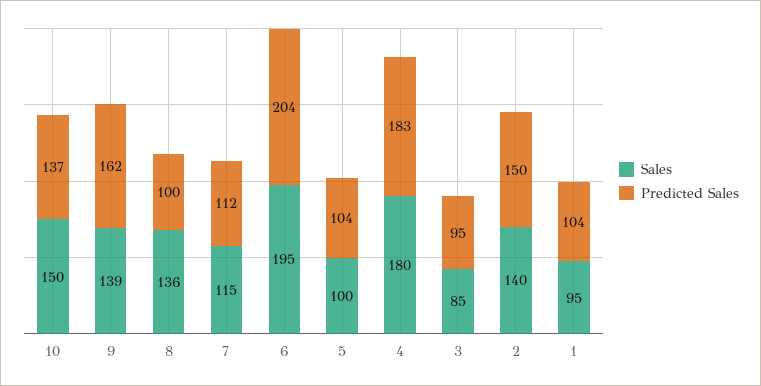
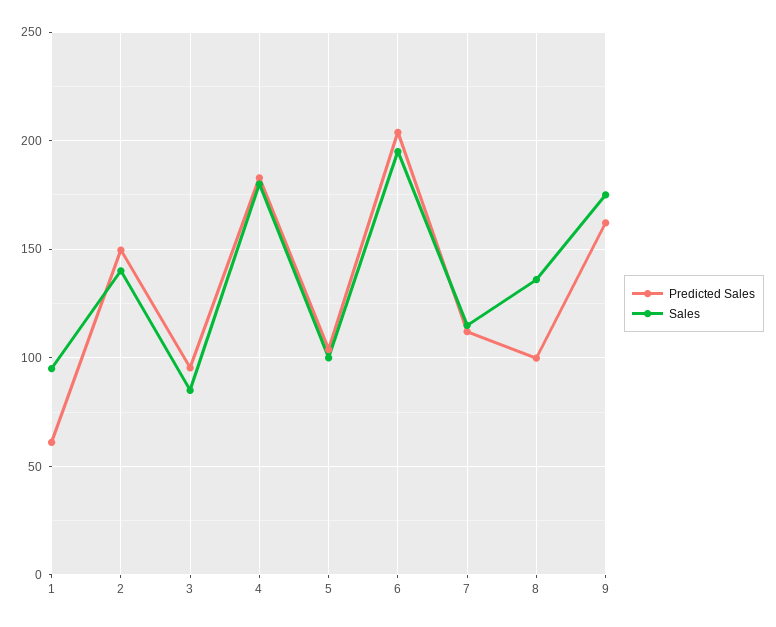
Sales, 10: 150 -> none
Predicted Sales, 10: 137 -> none
Sales, 9: 139 -> 175
Predicted Sales, 1: 104 -> 60

